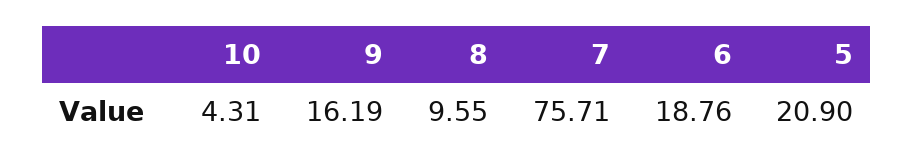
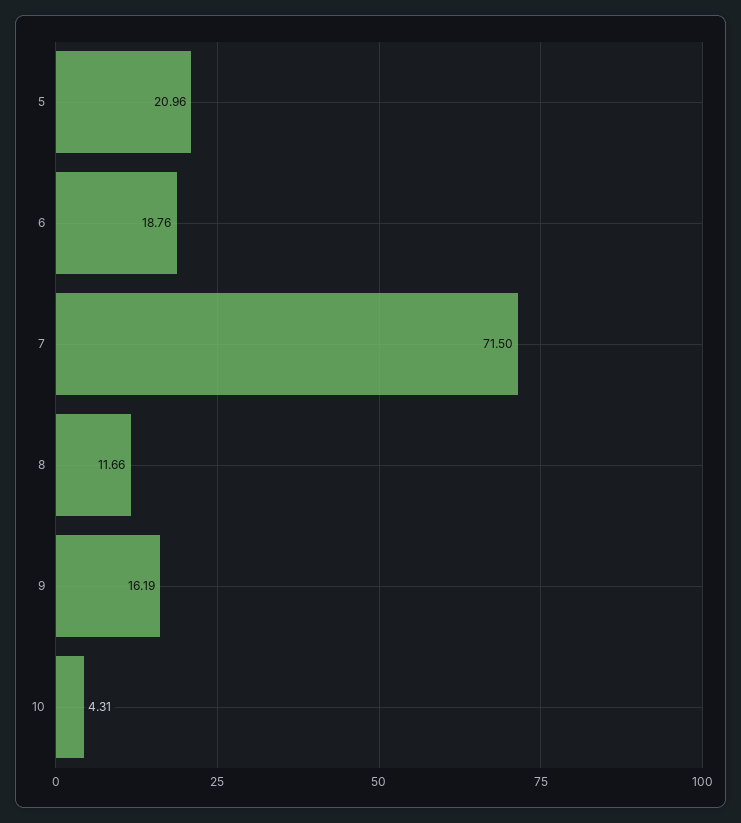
8: 9.55 -> 11.66
7: 75.71 -> 71.5
5: 20.9 -> 20.96

